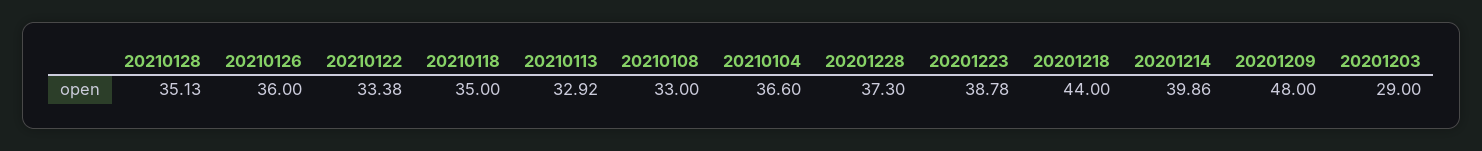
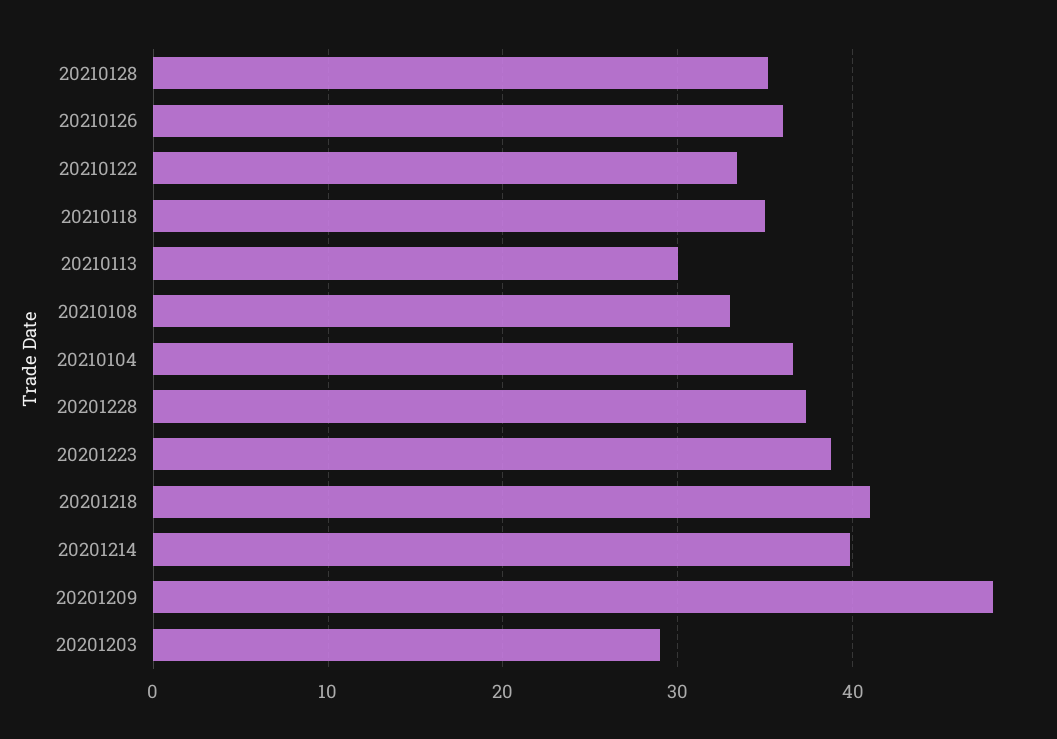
20210113: 32.92 -> 30
20201218: 44 -> 41

